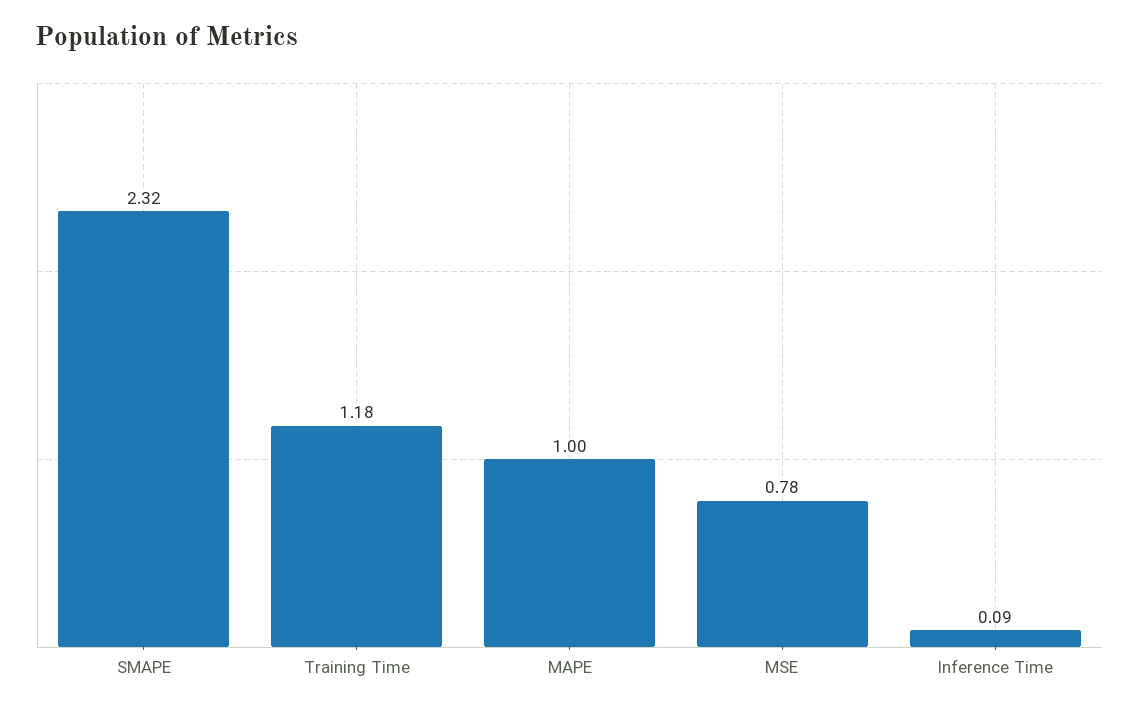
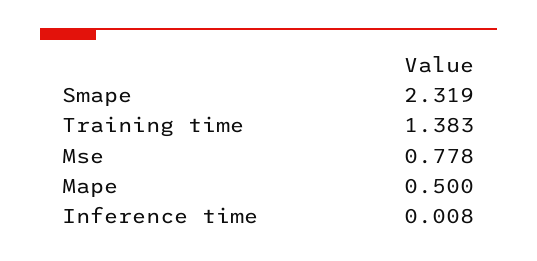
Training Time: 1.18 -> 1.383
MAPE: 1 -> 0.5
Inference Time: 0.09 -> 0.008

